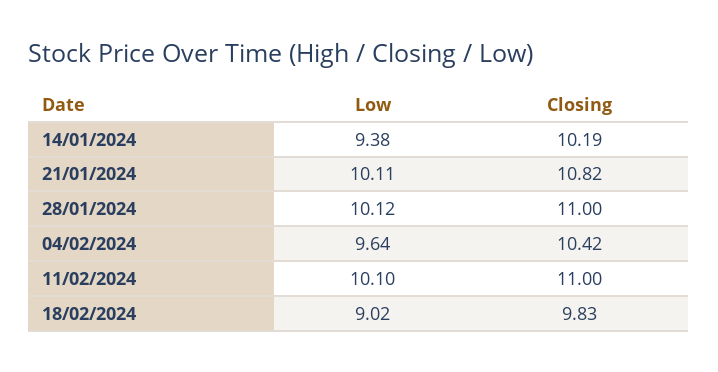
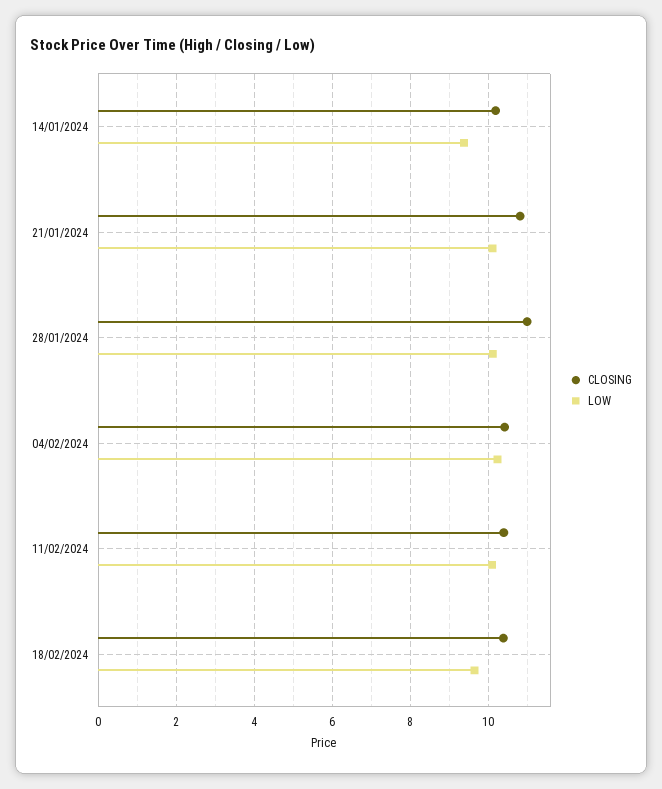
Low, 04/02/2024: 9.64 -> 10.2
Closing, 11/02/2024: 11 -> 10.4
Low, 18/02/2024: 9.02 -> 9.6
Closing, 18/02/2024: 9.83 -> 10.4

